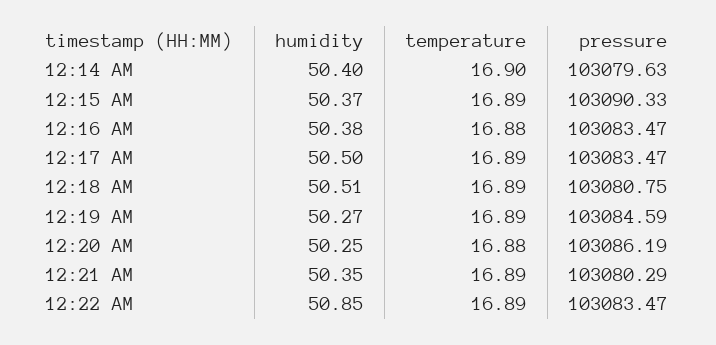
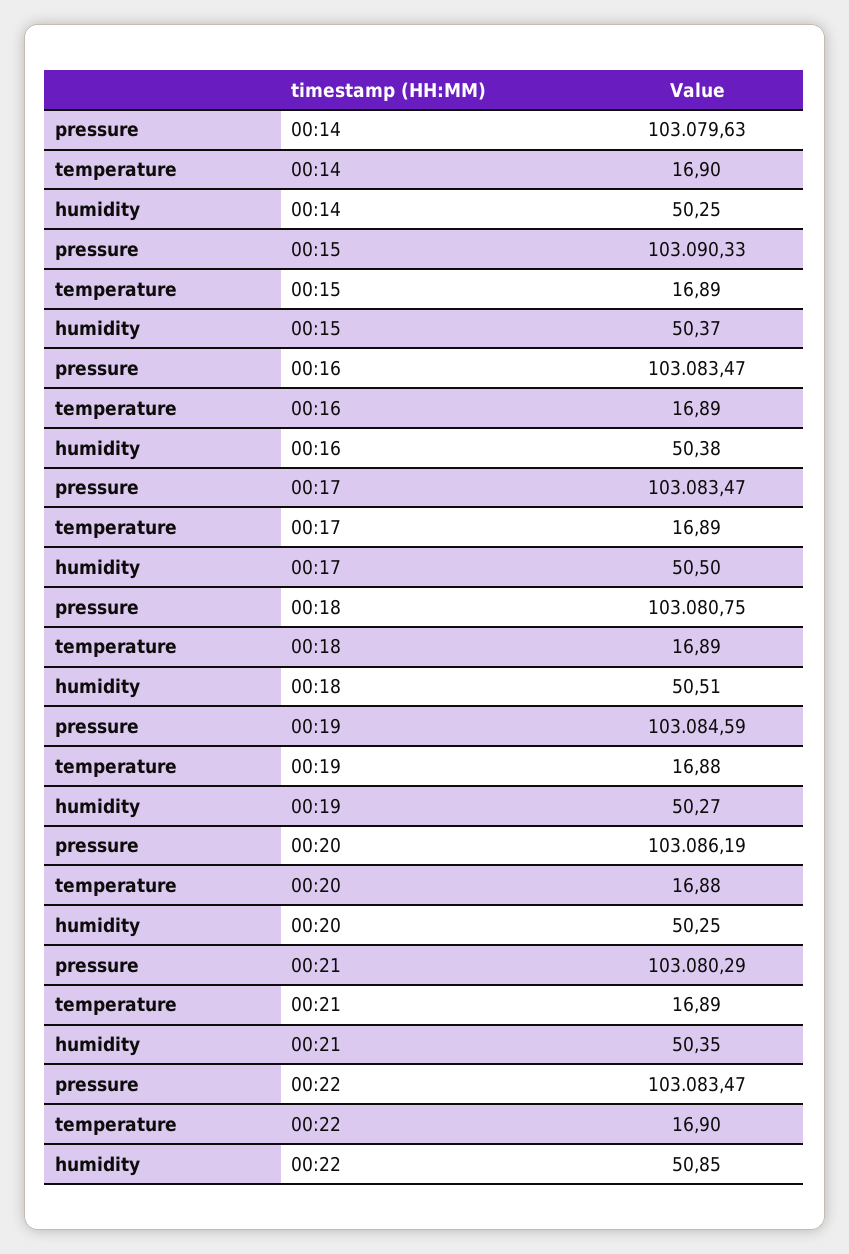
humidity, 12:14 AM: 50.4 -> 50.25
temperature, 12:16 AM: 16.88 -> 16.89
temperature, 12:19 AM: 16.89 -> 16.88
temperature, 12:22 AM: 16.89 -> 16.9

